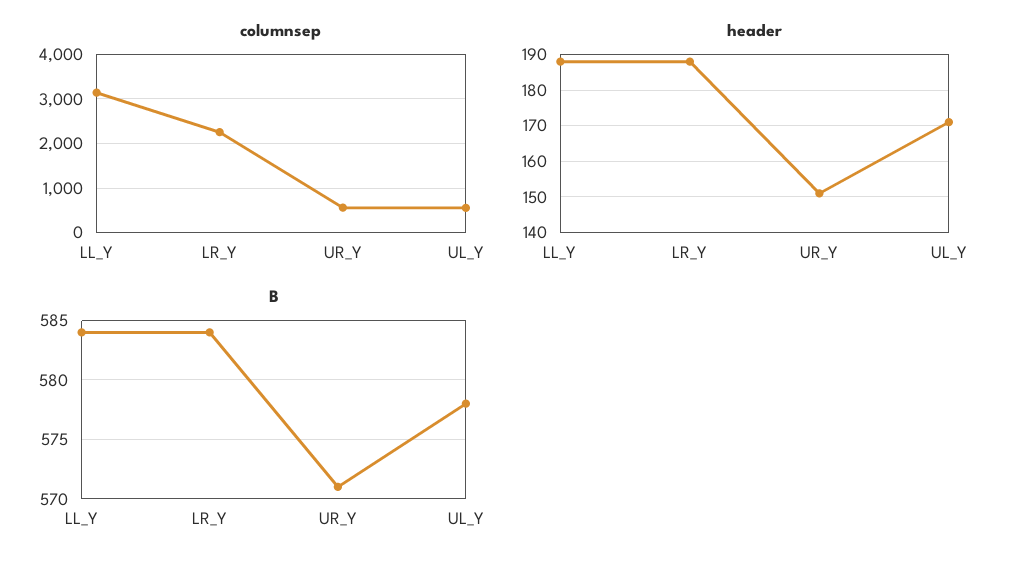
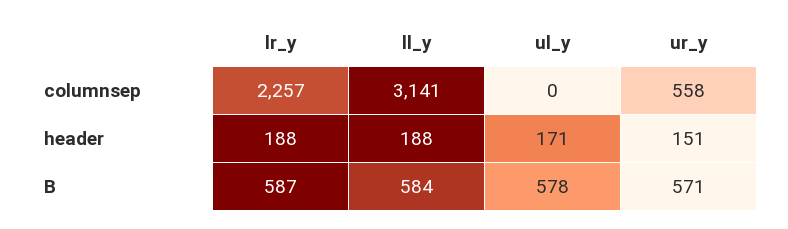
columnsep, UL_Y: 600 -> 0
B, LR_Y: 584 -> 587

